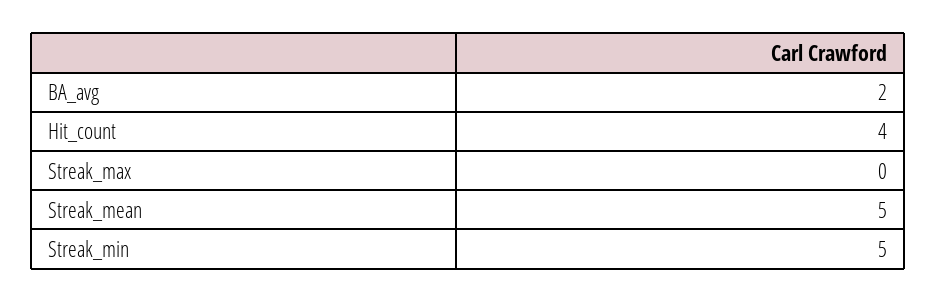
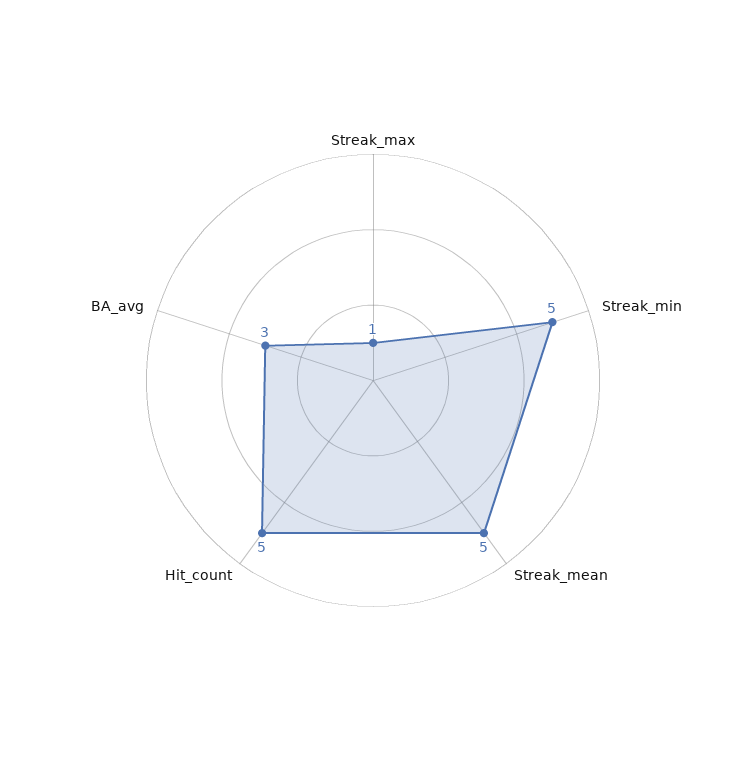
BA_avg: 2 -> 3
Hit_count: 4 -> 5
Streak_max: 0 -> 1

